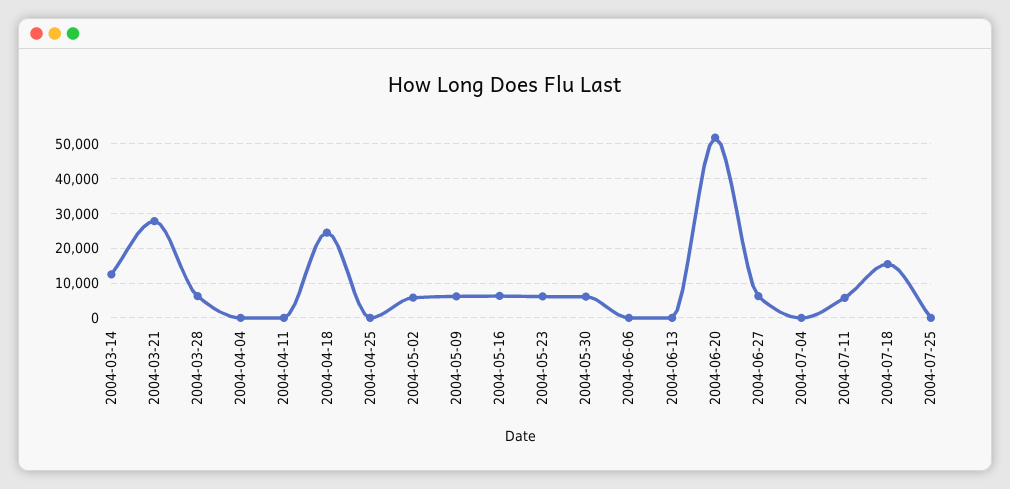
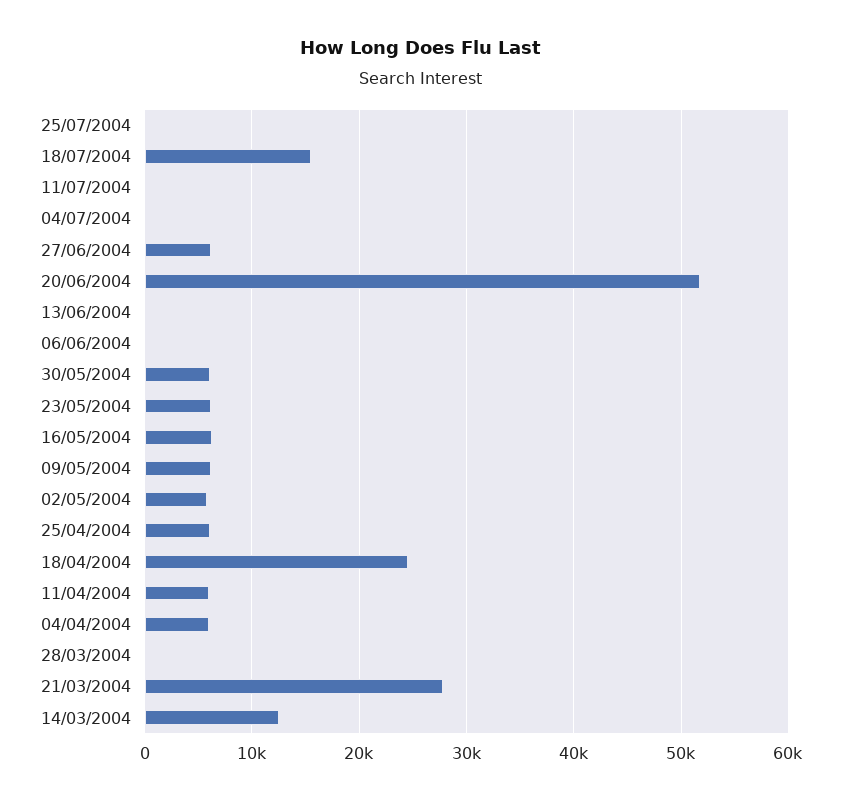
2004-03-28: 6000 -> 0
2004-04-04: 0 -> 6000
2004-04-11: 0 -> 6000
2004-04-25: 0 -> 6000
2004-07-11: 6000 -> 0

